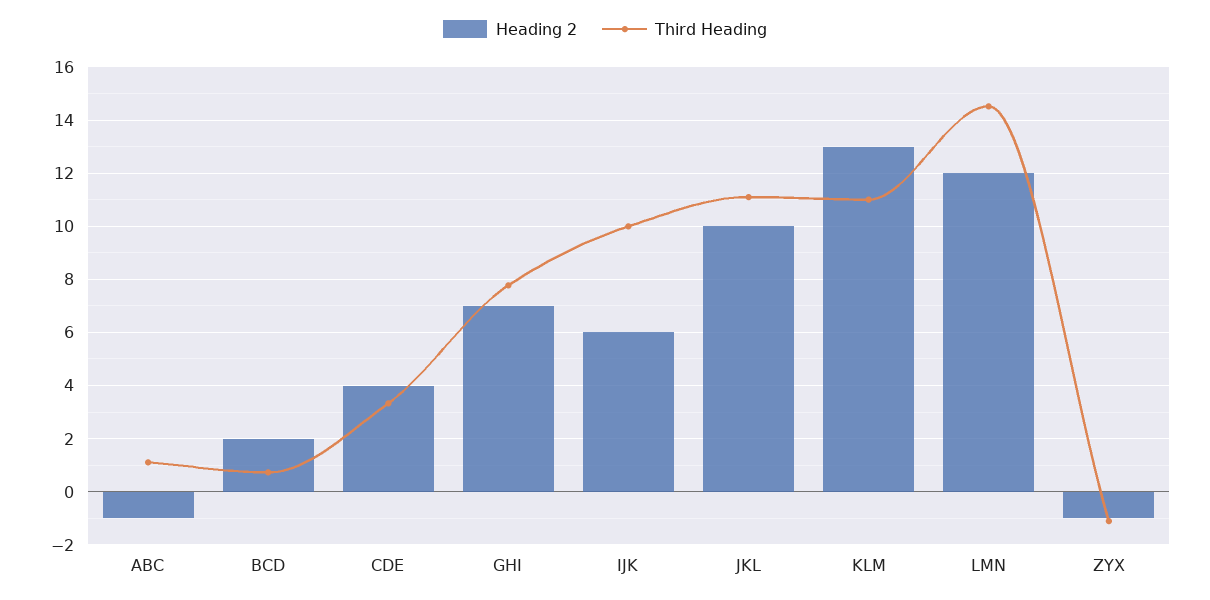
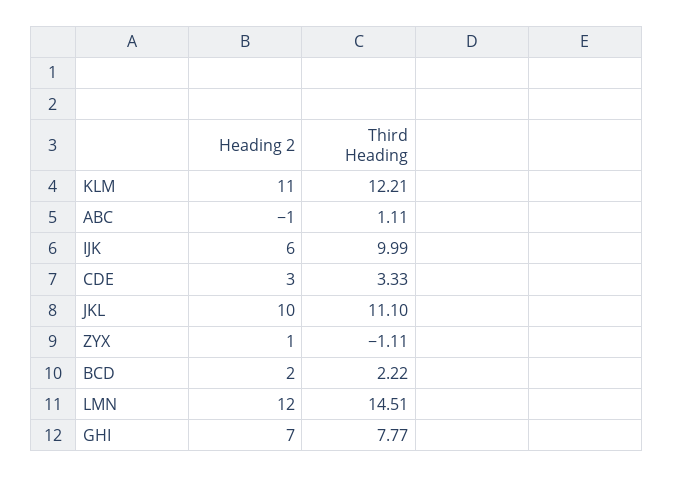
Third Heading, BCD: 0.75 -> 2.22
Heading 2, CDE: 4 -> 3
Heading 2, KLM: 13 -> 11
Third Heading, KLM: 11 -> 12.21
Heading 2, ZYX: -1 -> 1

